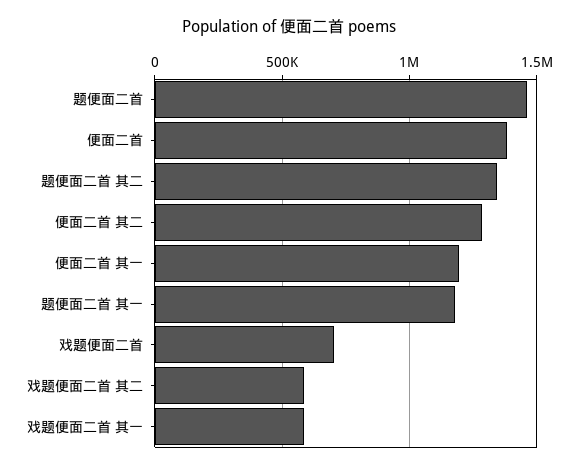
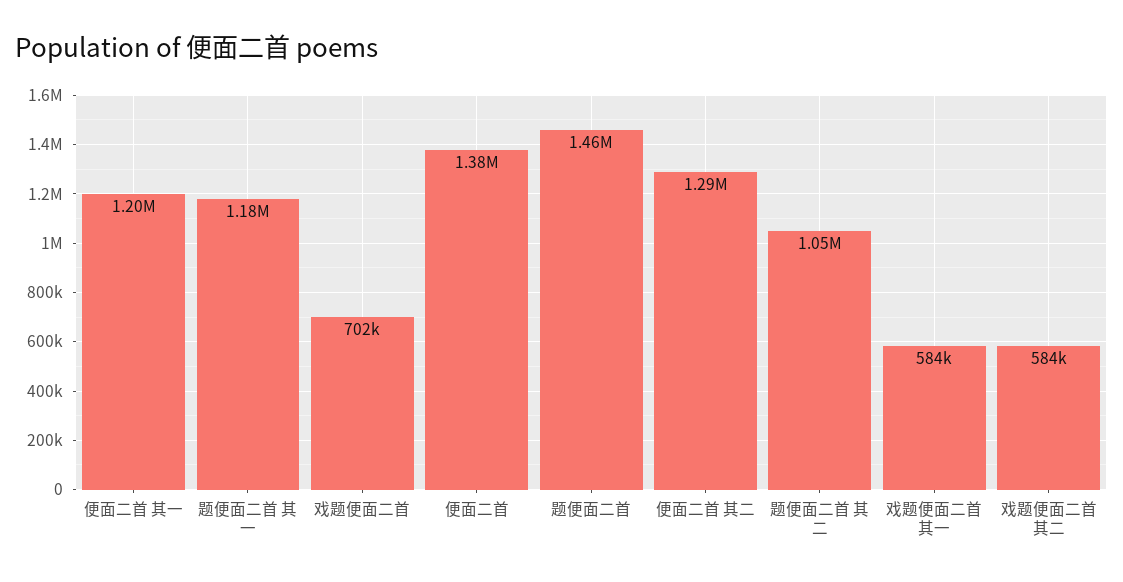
题便面二首 其二: 1350000 -> 1050000

